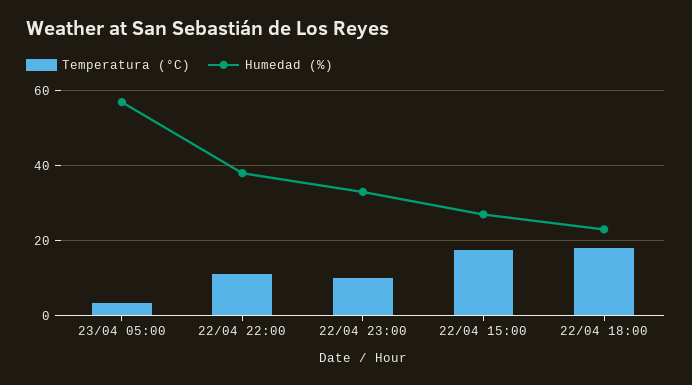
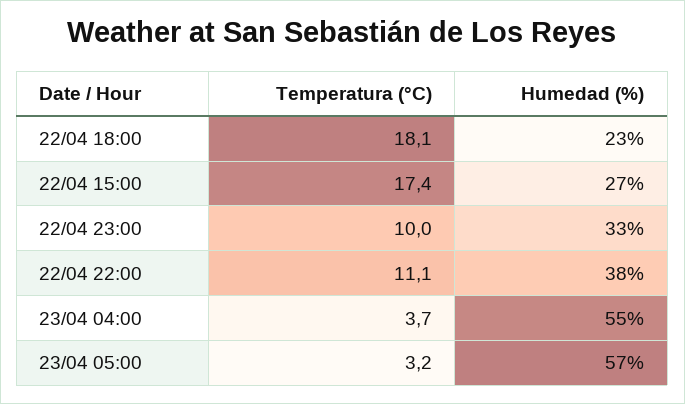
Temperatura (°C), 23/04 04:00: none -> 3.7
Humedad (%), 23/04 04:00: none -> 55

